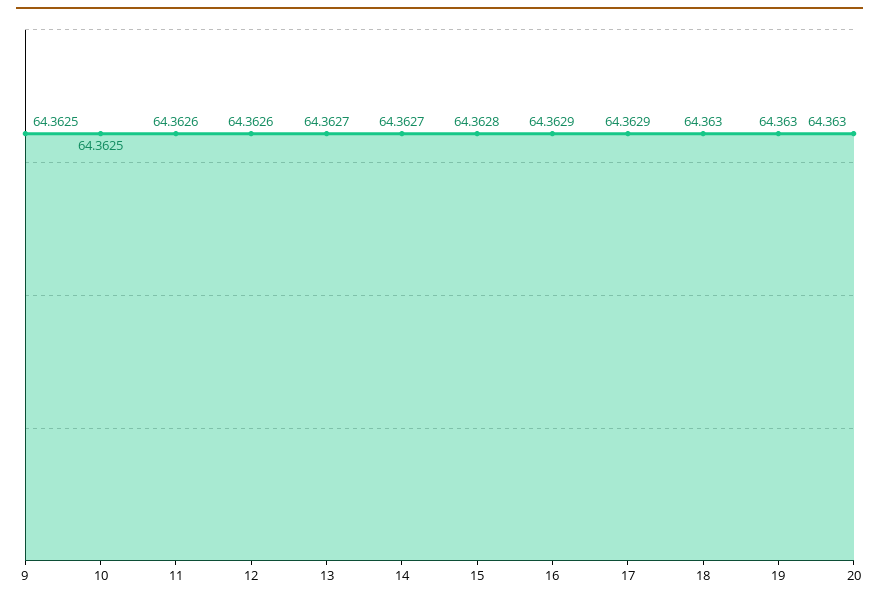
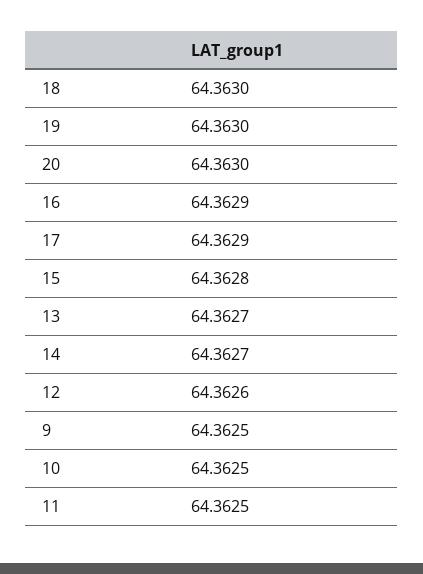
11: 64.3626 -> 64.3625

